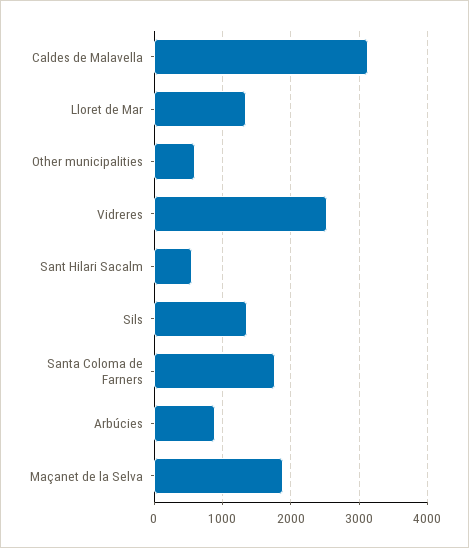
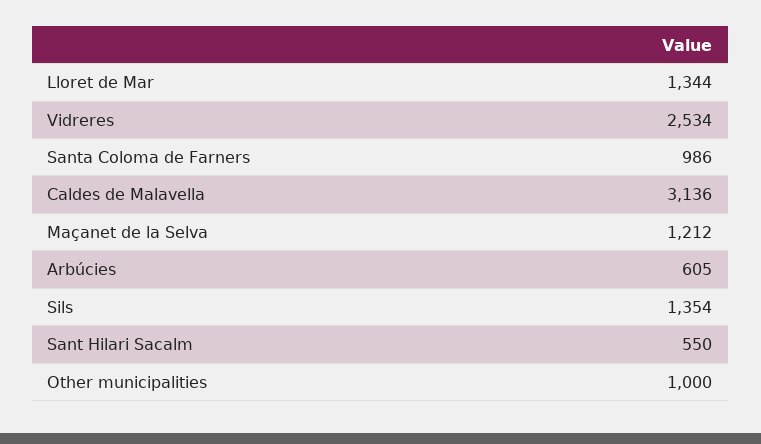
Other municipalities: 600 -> 1000
Santa Coloma de Farners: 1800 -> 986
Arbúcies: 900 -> 605
Maçanet de la Selva: 1900 -> 1212

